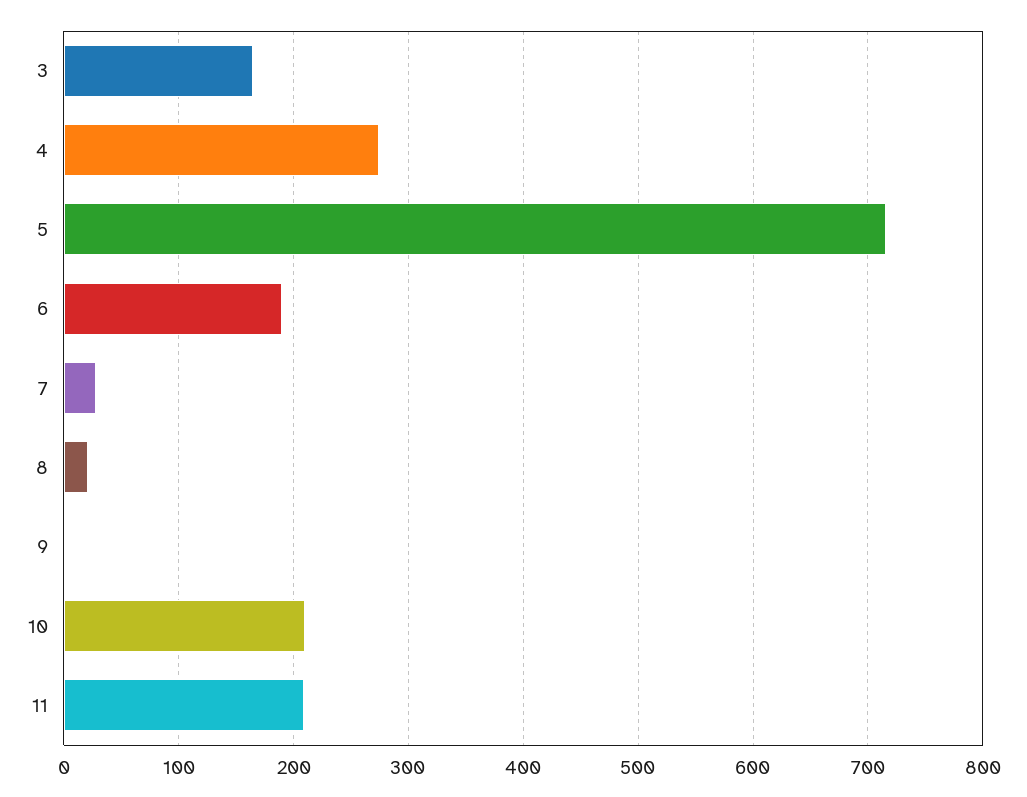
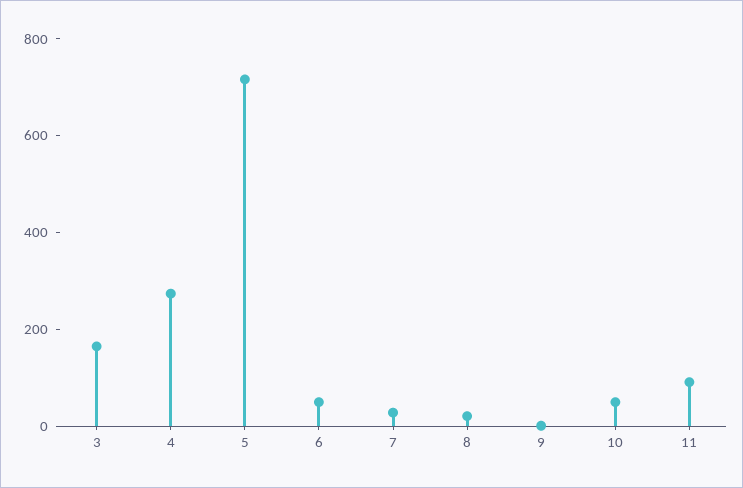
6: 190 -> 50
10: 210 -> 50
11: 210 -> 100

